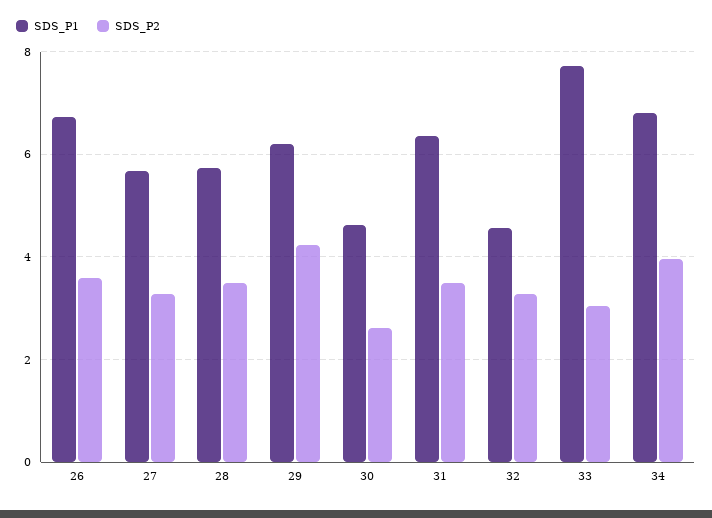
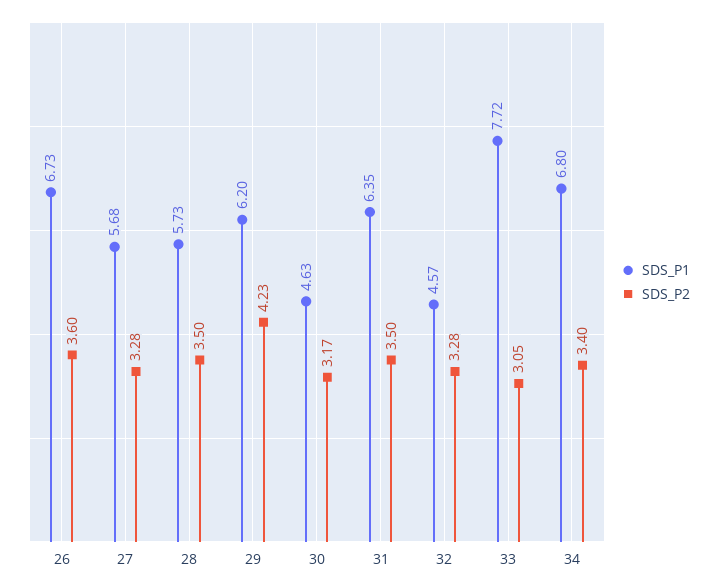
SDS_P2, 30: 2.6 -> 3.17
SDS_P2, 34: 4 -> 3.4

